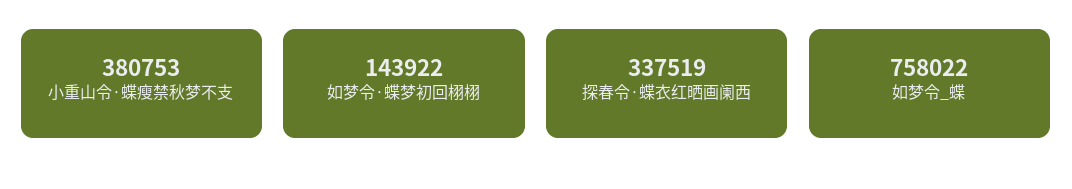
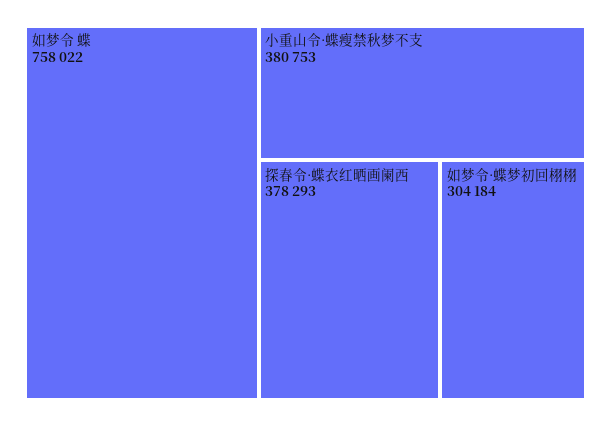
如梦令·蝶梦初回栩栩: 143922 -> 304184
探春令·蝶衣红晒画阑西: 337519 -> 378293

